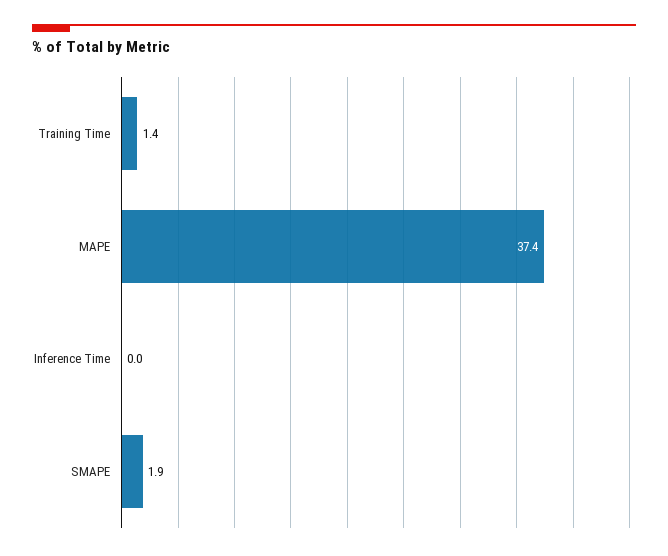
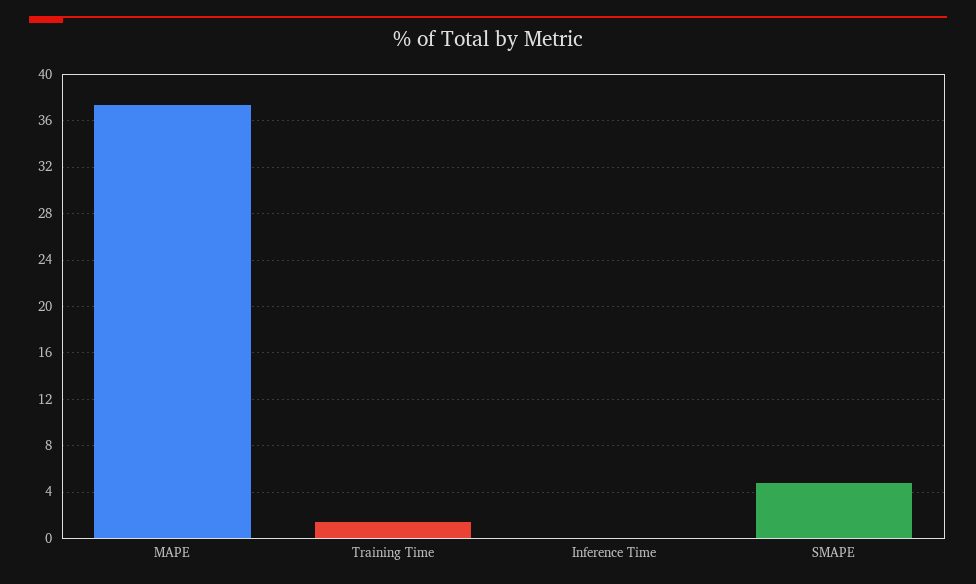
SMAPE: 1.9 -> 5

